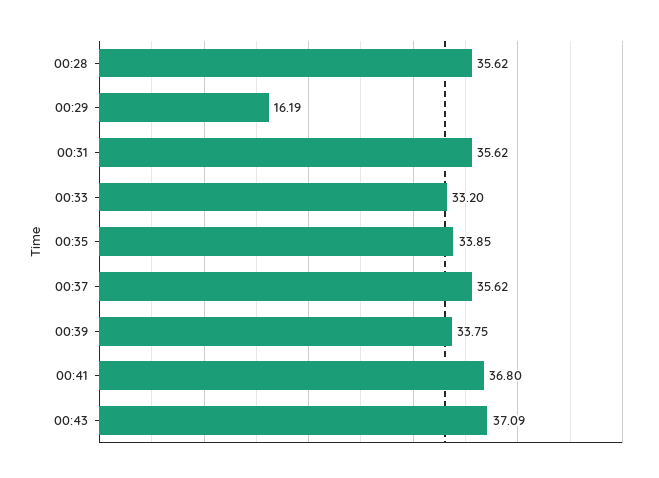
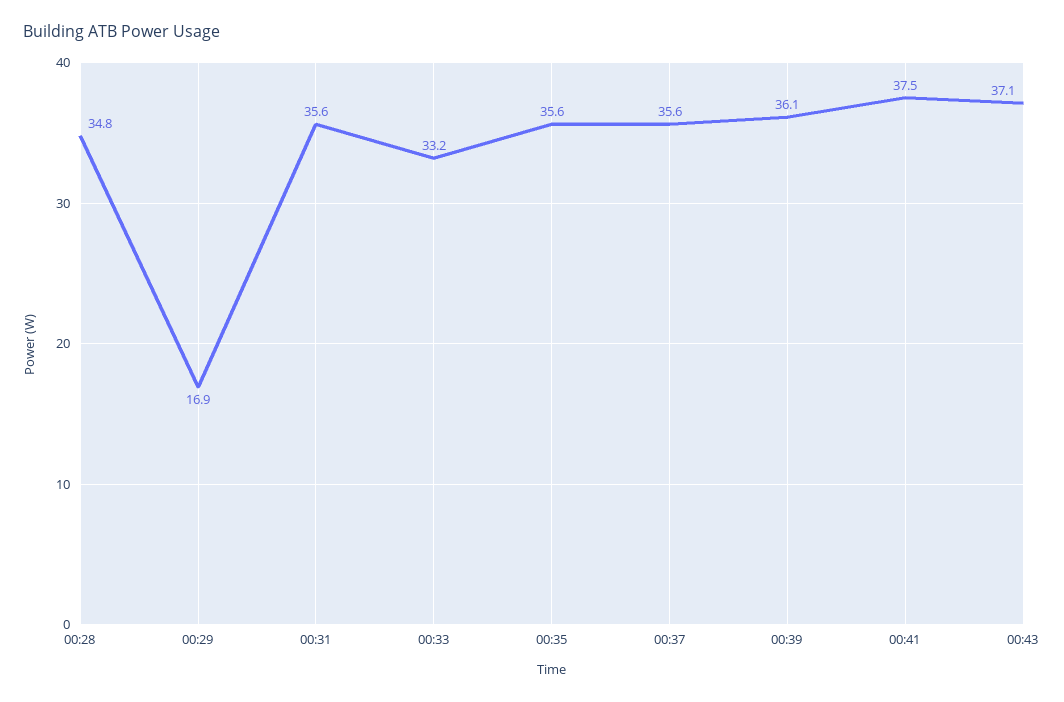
00:28: 35.62 -> 34.8
00:29: 16.19 -> 16.9
00:35: 33.85 -> 35.6
00:39: 33.75 -> 36.1
00:41: 36.8 -> 37.5

